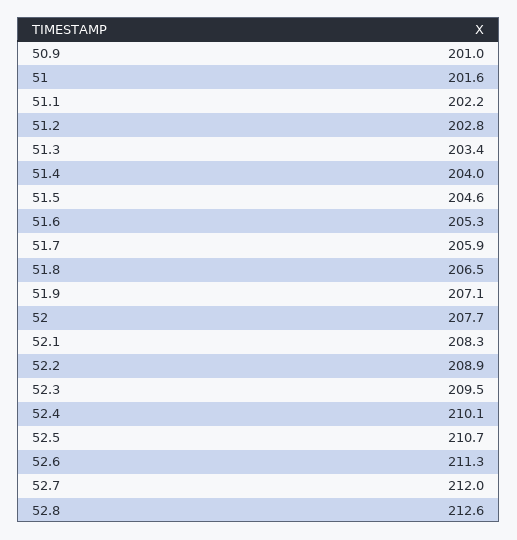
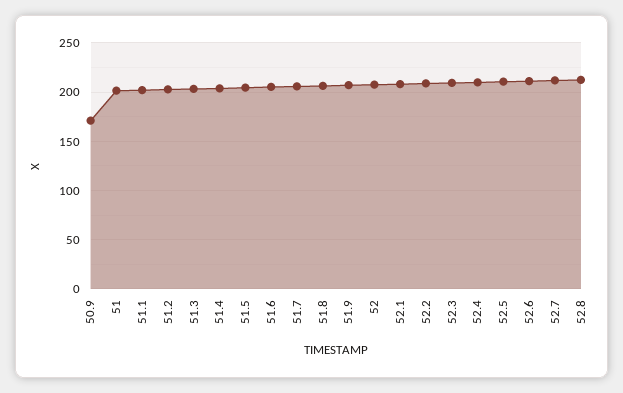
50.9: 201 -> 170

